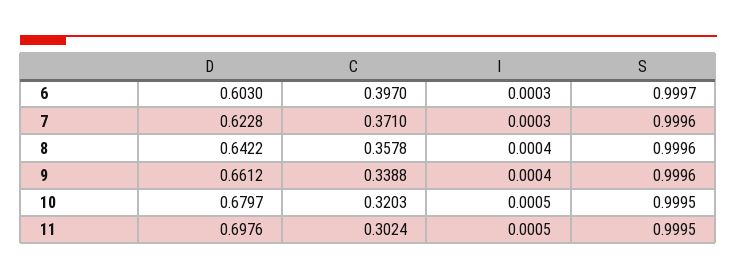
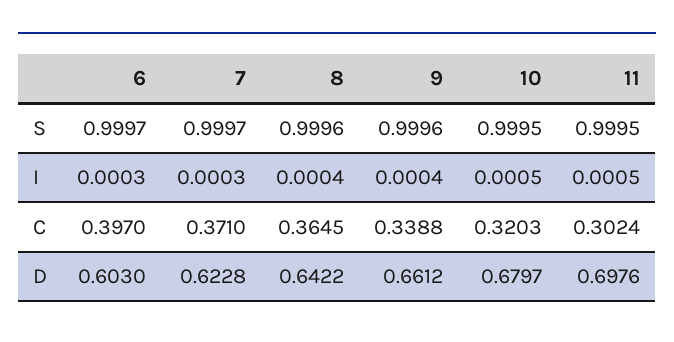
S, 7: 0.9996 -> 0.9997
C, 8: 0.3578 -> 0.3645

